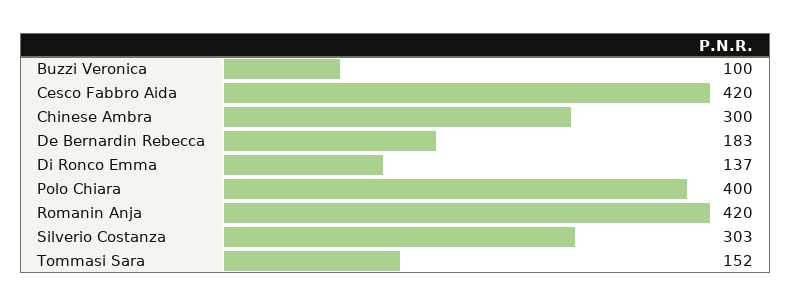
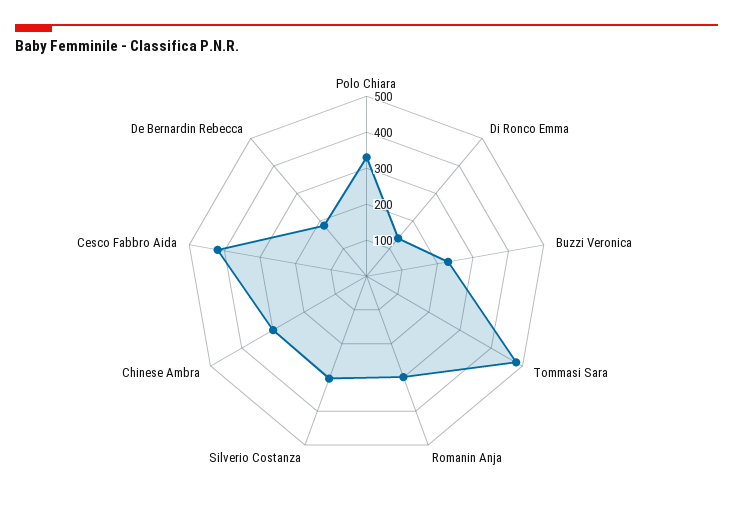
Buzzi Veronica: 100 -> 225
Polo Chiara: 400 -> 325
Romanin Anja: 420 -> 300
Tommasi Sara: 152 -> 475

